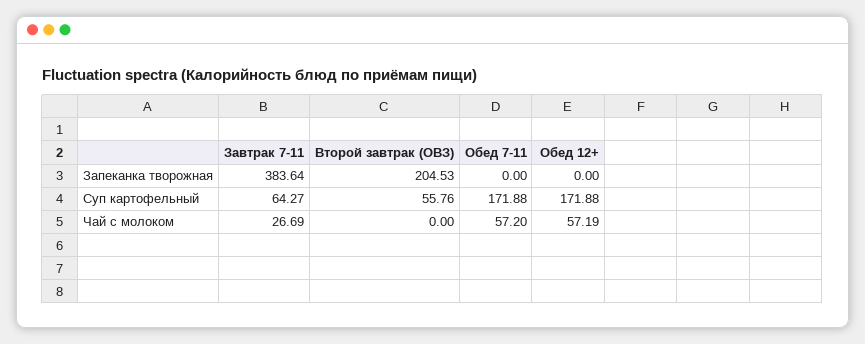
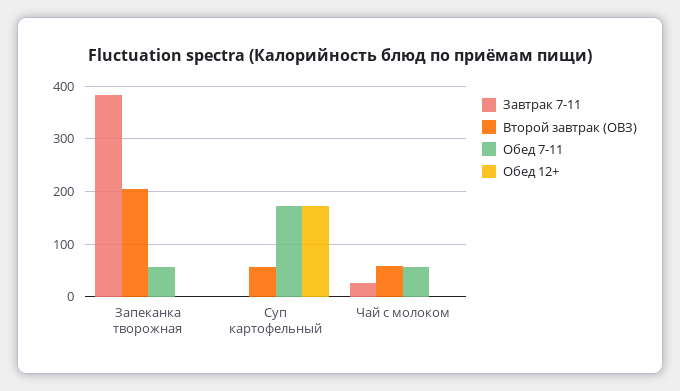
Обед 7-11, Запеканка творожная: 0 -> 60
Завтрак 7-11, Суп картофельный: 64.27 -> 0
Второй завтрак (ОВЗ), Чай с молоком: 0 -> 60
Обед 12+, Чай с молоком: 57.19 -> 0

